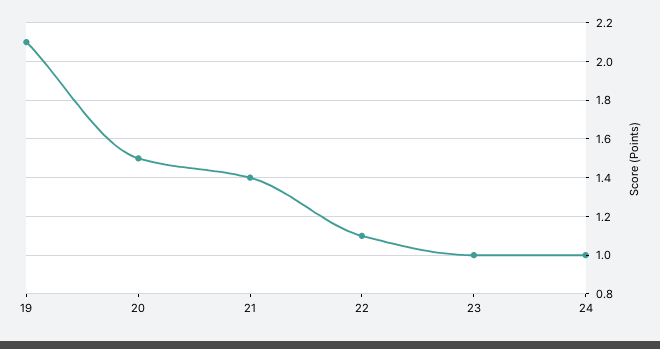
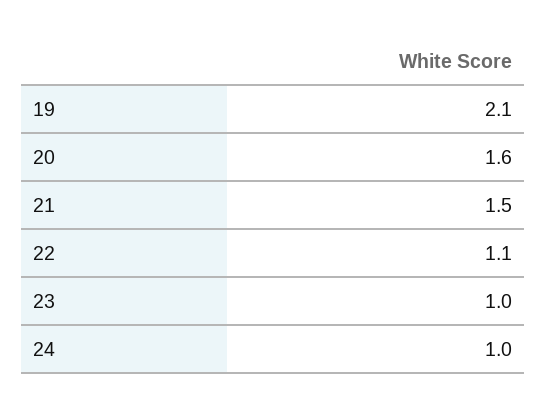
20: 1.5 -> 1.6
21: 1.4 -> 1.5

